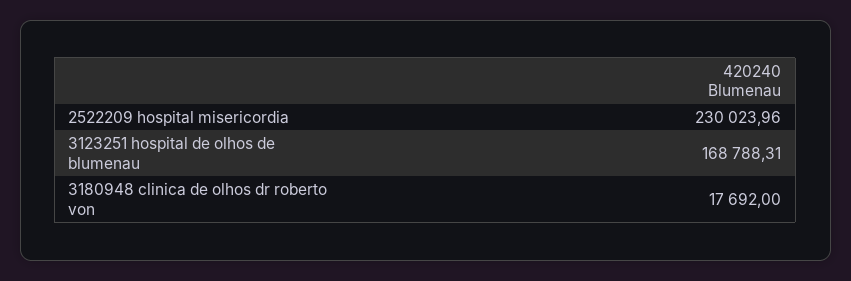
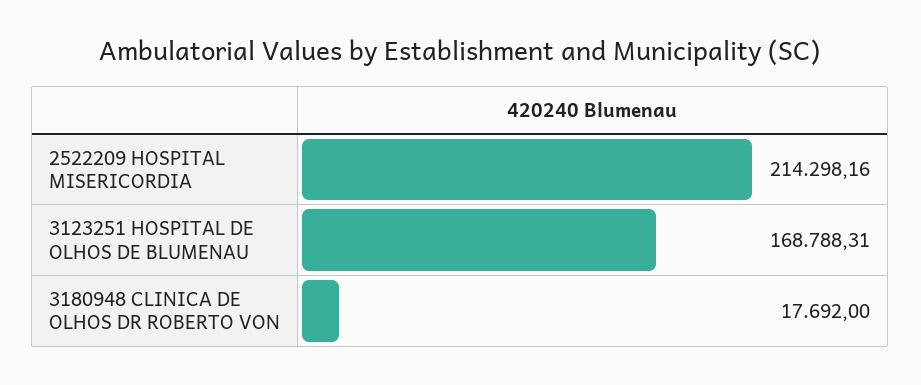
2522209 hospital misericordia: 230023.96 -> 214298.16

